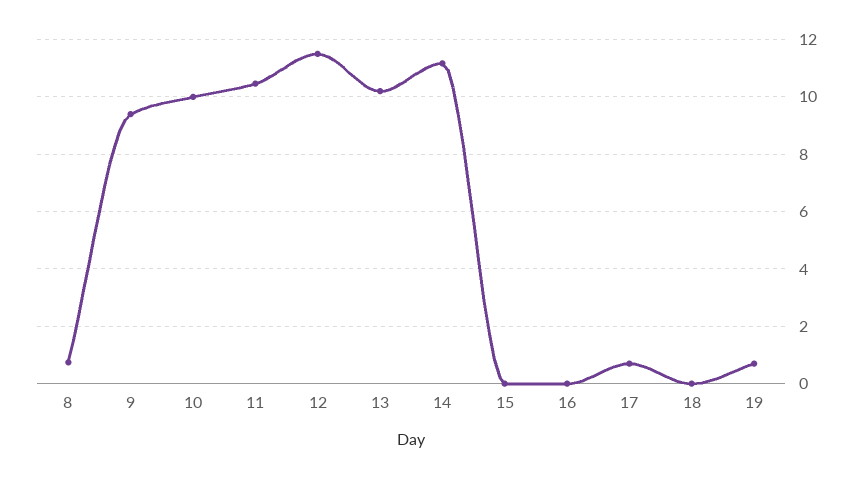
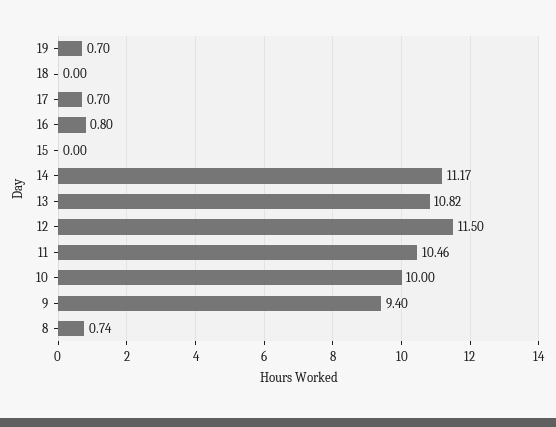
13: 10.25 -> 10.82
16: 0 -> 0.8

